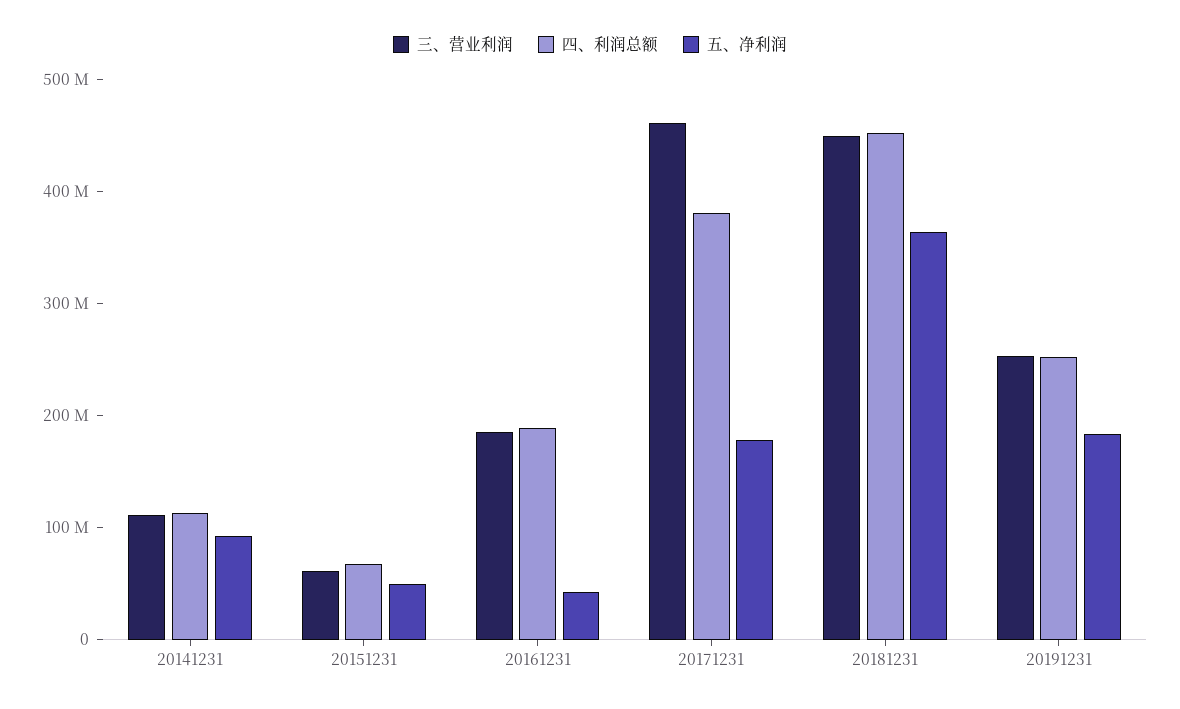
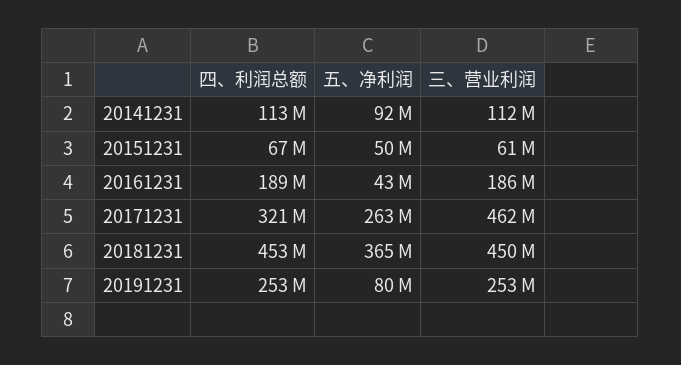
四、利润总额, 20171231: 380000000 -> 321000000
五、净利润, 20171231: 180000000 -> 263000000
五、净利润, 20191231: 180000000 -> 80000000

